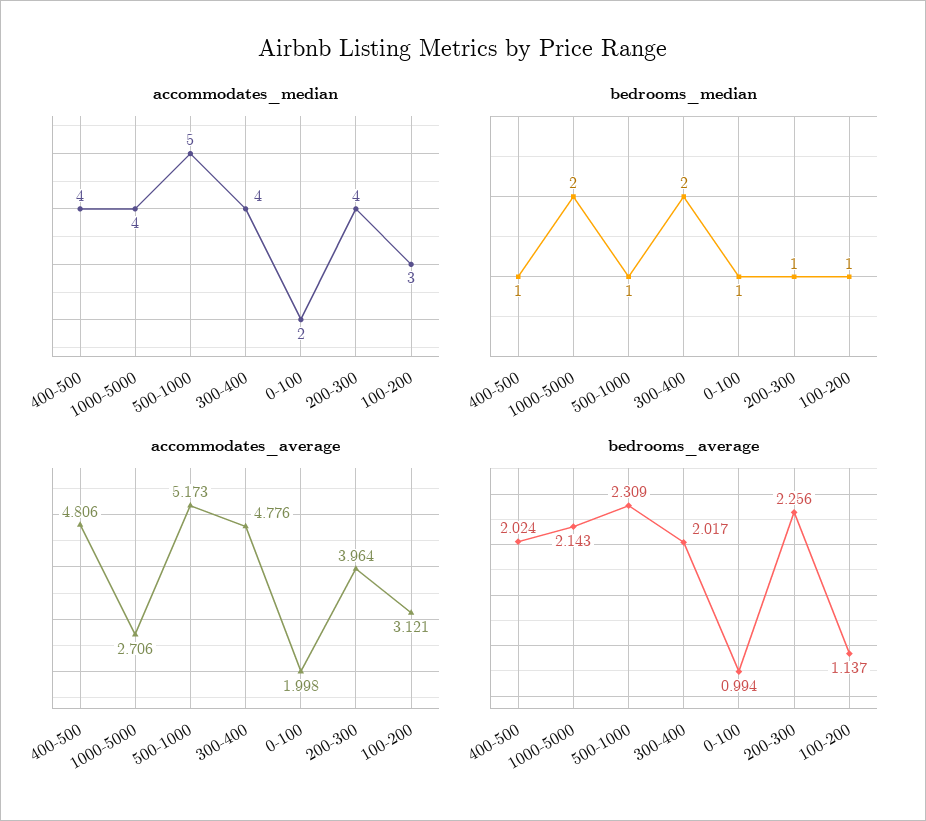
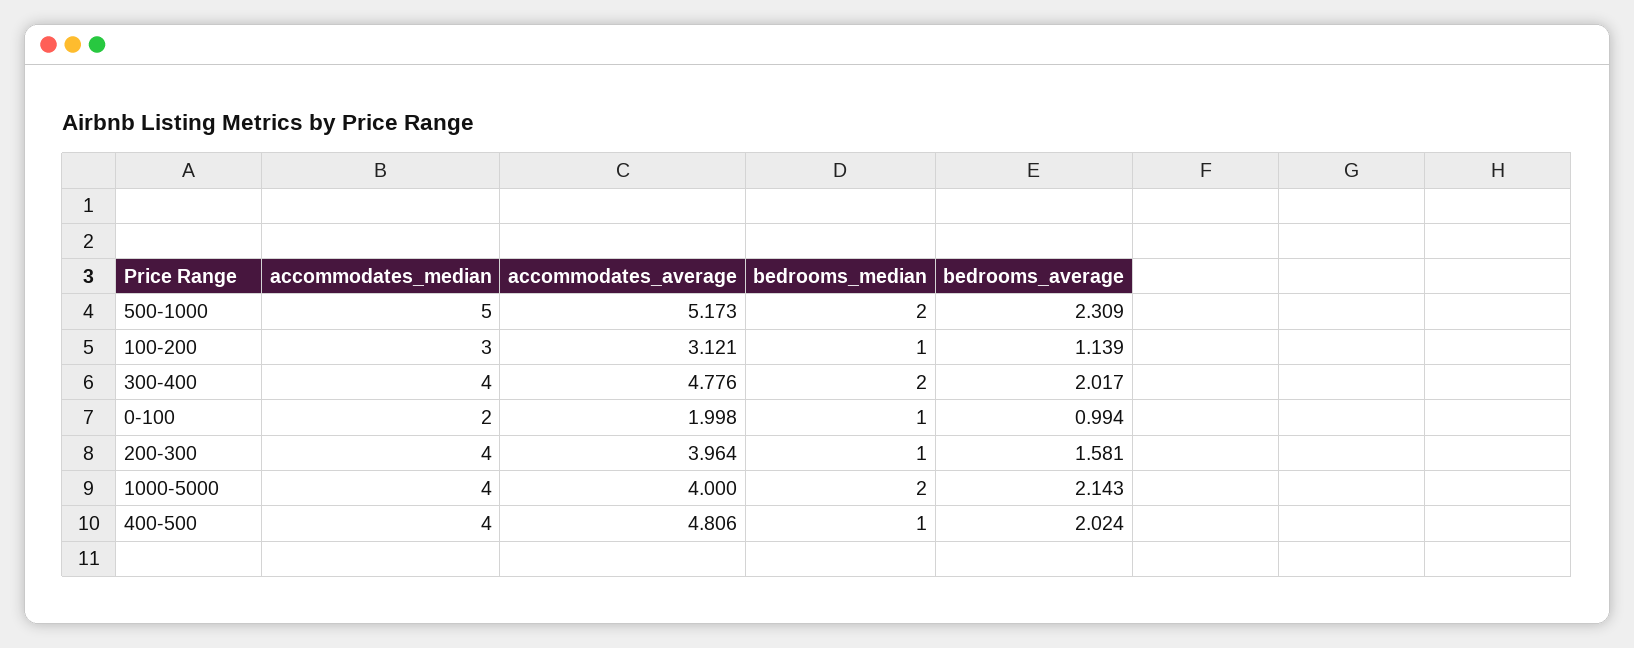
bedrooms_median, 500-1000: 1 -> 2
accommodates_average, 1000-5000: 2.706 -> 4
bedrooms_average, 200-300: 2.256 -> 1.581
bedrooms_average, 100-200: 1.137 -> 1.139

